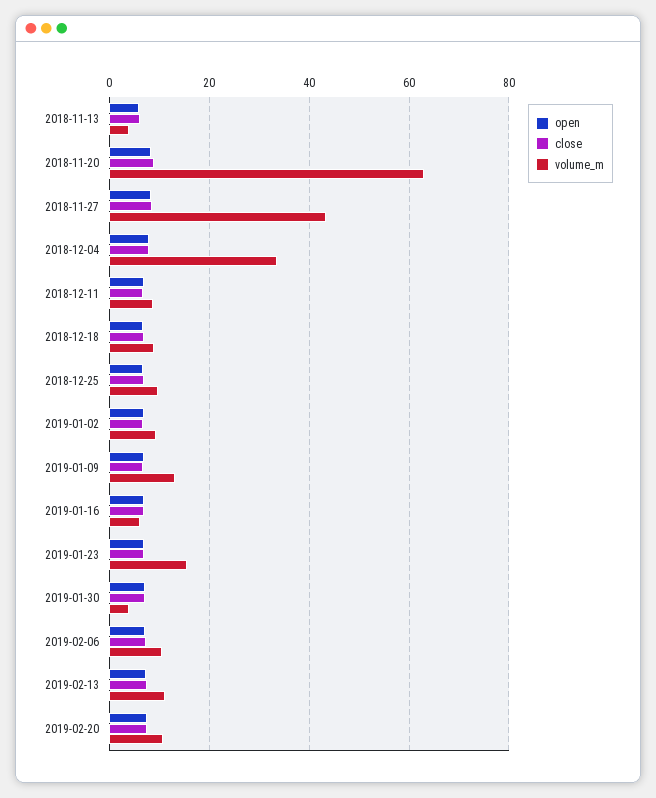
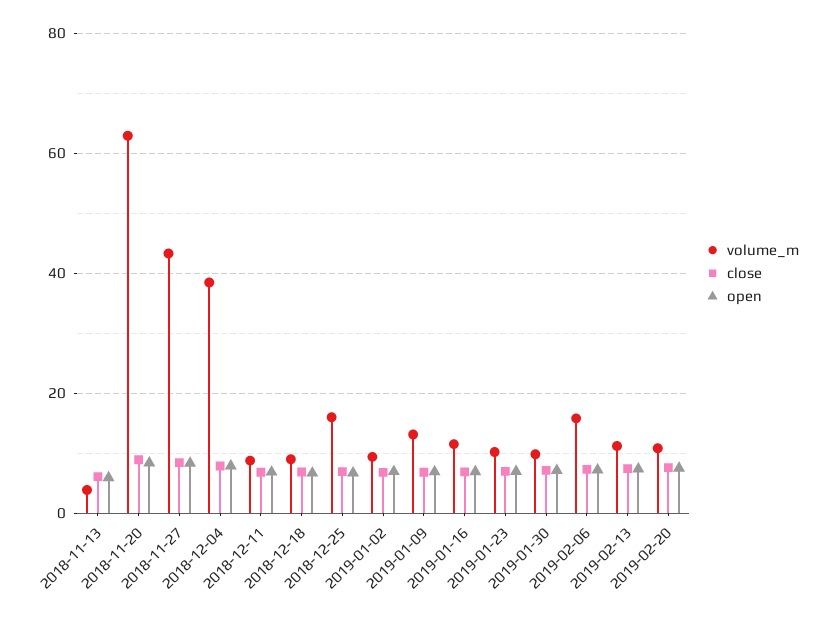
volume_m, 2018-12-04: 34 -> 38
volume_m, 2018-12-25: 10 -> 16
volume_m, 2019-01-16: 6 -> 12
volume_m, 2019-01-23: 16 -> 10
volume_m, 2019-01-30: 4 -> 10
volume_m, 2019-02-06: 10 -> 16

